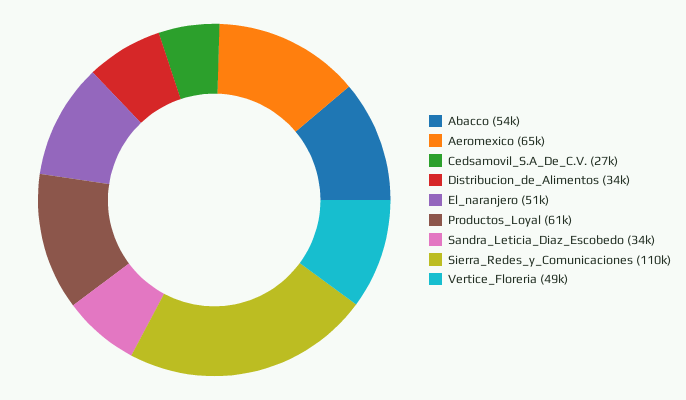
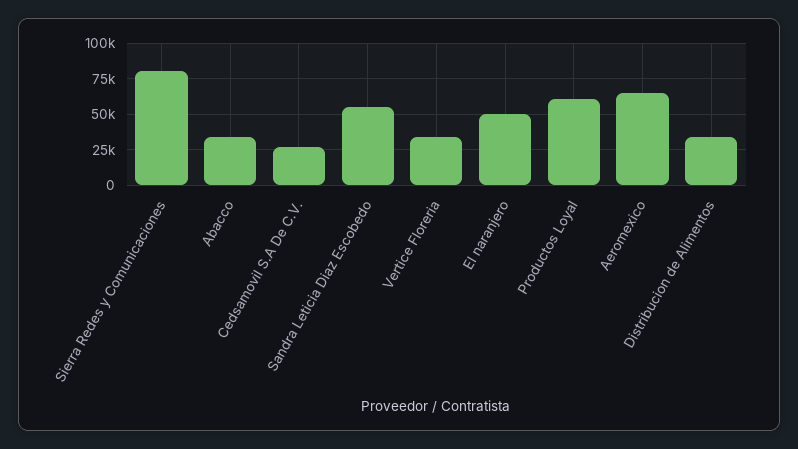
Abacco: 54000 -> 35000
Sandra_Leticia_Diaz_Escobedo: 34000 -> 55000
Sierra_Redes_y_Comunicaciones: 110000 -> 80000
Vertice_Floreria: 49000 -> 35000

